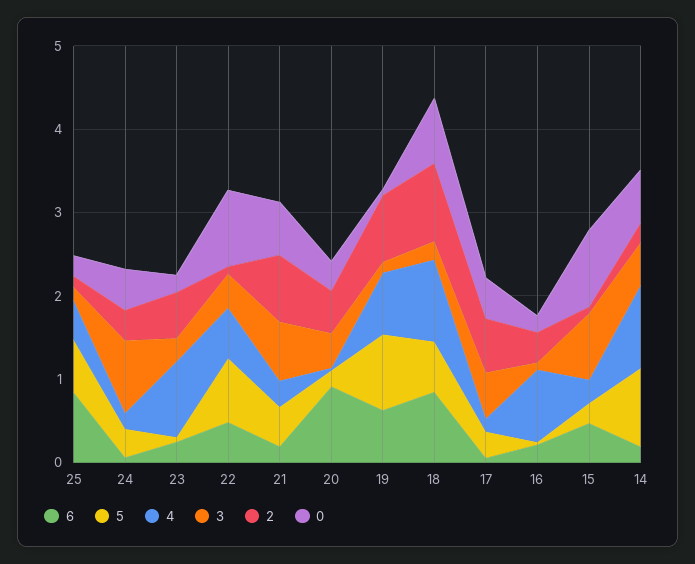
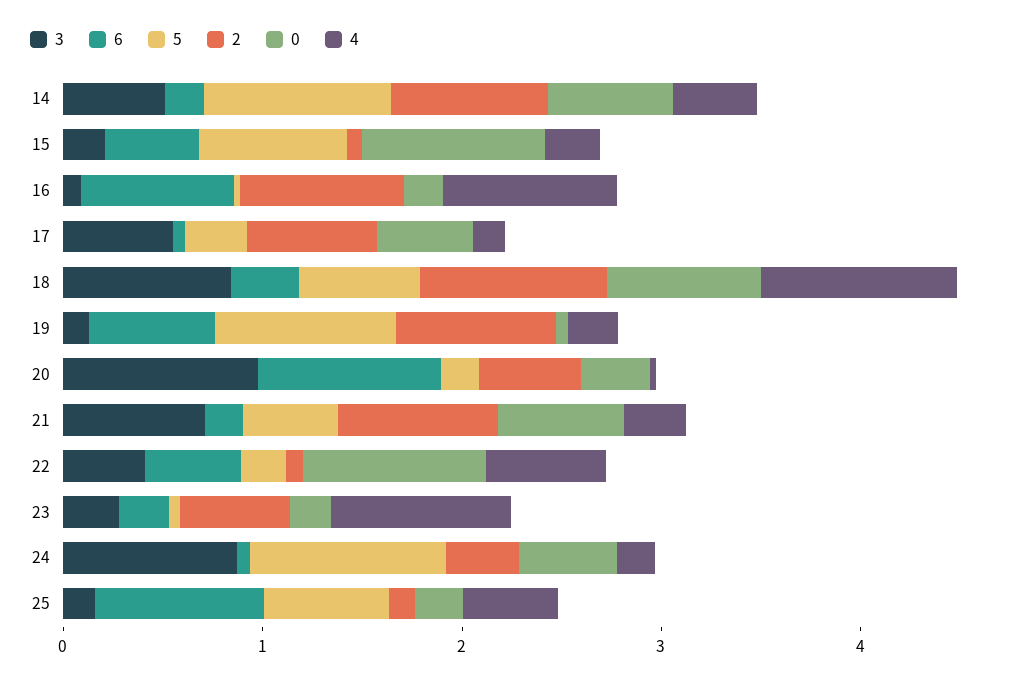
5, 24: 0.4 -> 1
5, 22: 0.8 -> 0.2
3, 20: 0.4 -> 1
4, 19: 0.8 -> 0.2
6, 18: 0.8 -> 0.4
3, 18: 0.2 -> 0.8
6, 16: 0.2 -> 0.8
2, 16: 0.4 -> 0.8
5, 15: 0.2 -> 0.8
3, 15: 0.8 -> 0.2
4, 14: 1 -> 0.4
2, 14: 0.2 -> 0.8

